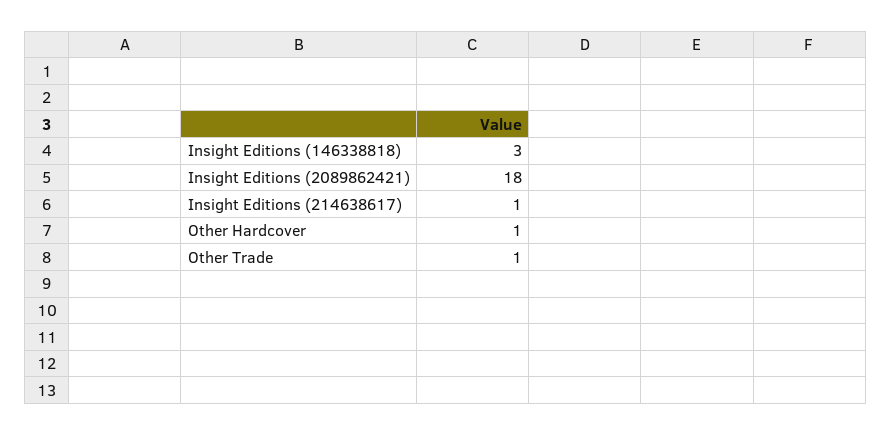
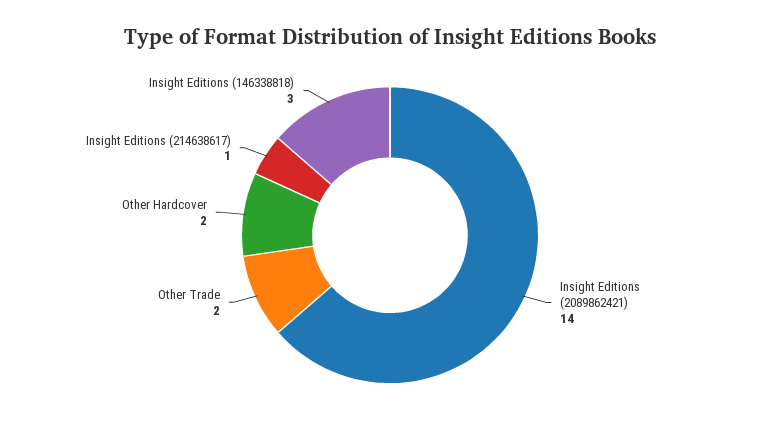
Insight Editions (2089862421): 18 -> 14
Other Hardcover: 1 -> 2
Other Trade: 1 -> 2

